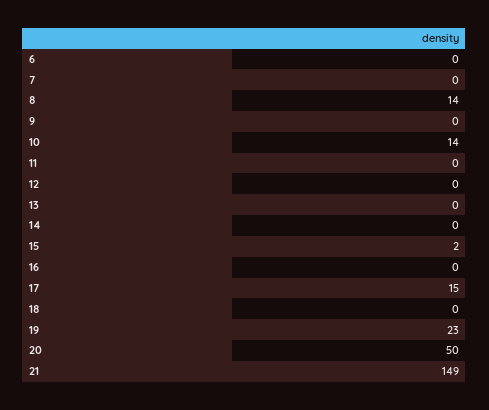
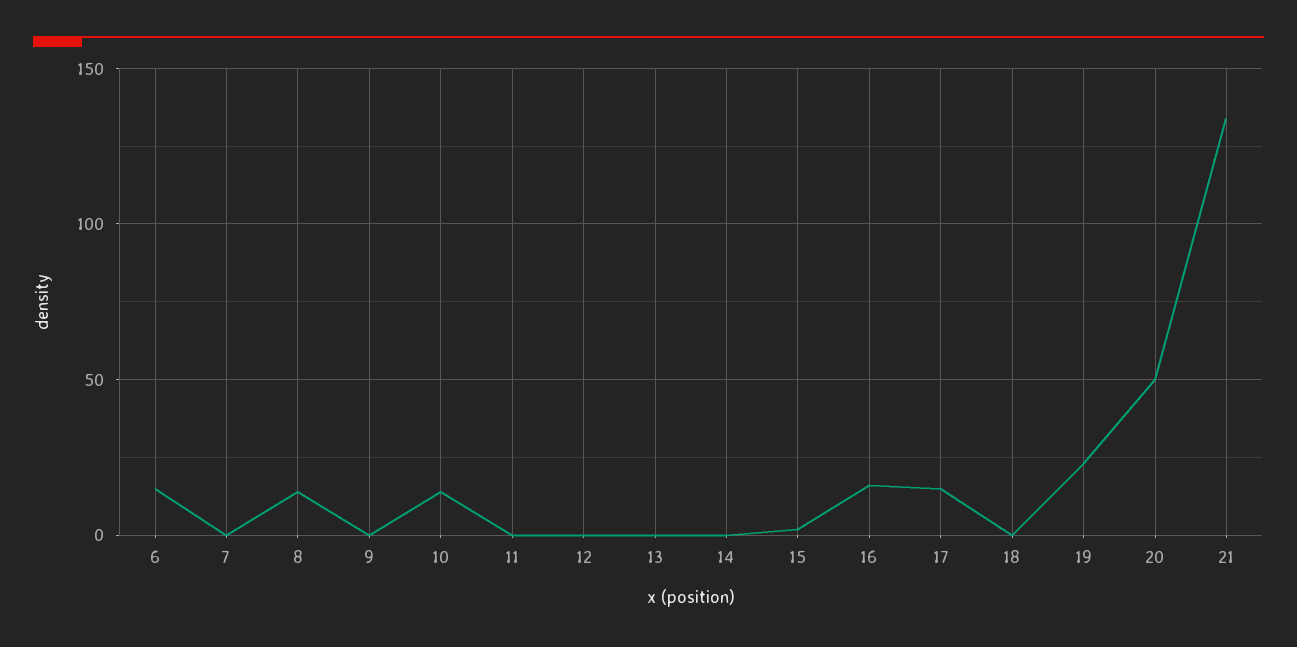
6: 0 -> 15
16: 0 -> 15
21: 149 -> 135

